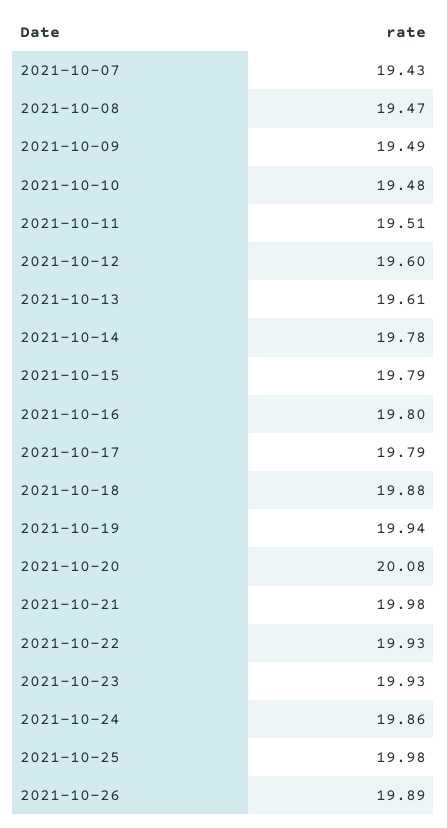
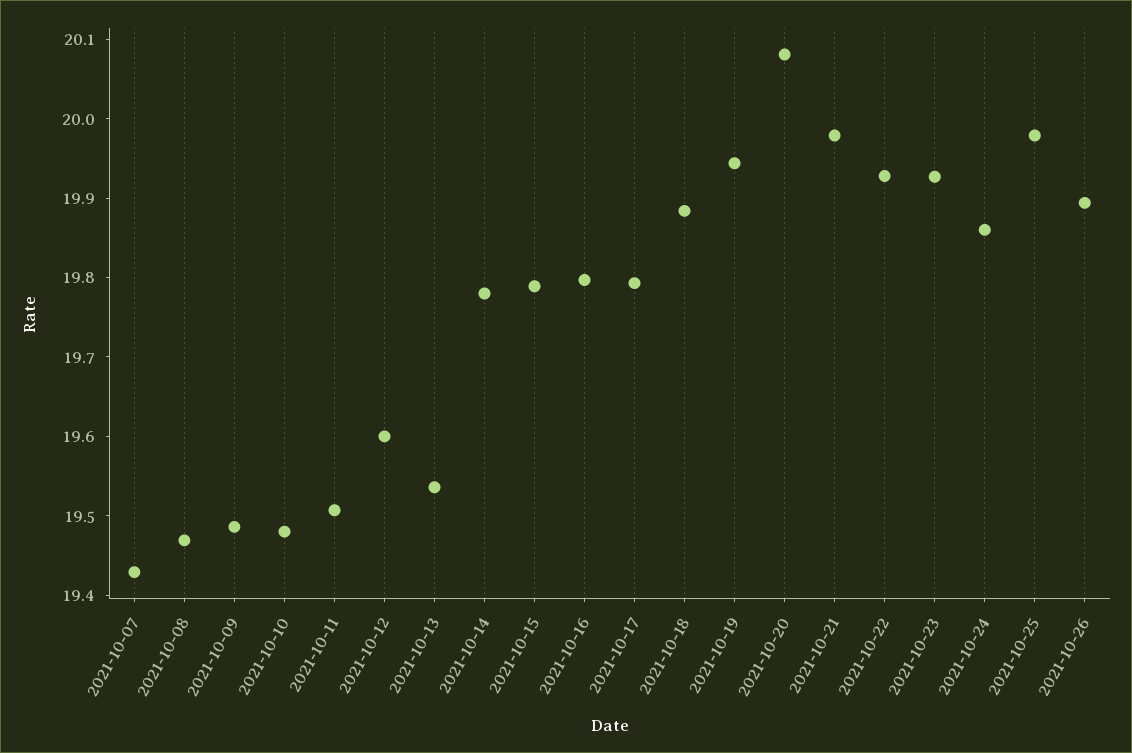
2021-10-13: 19.61 -> 19.54

